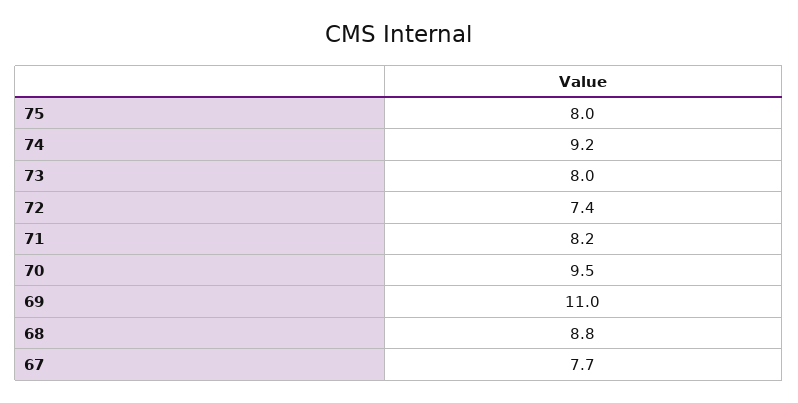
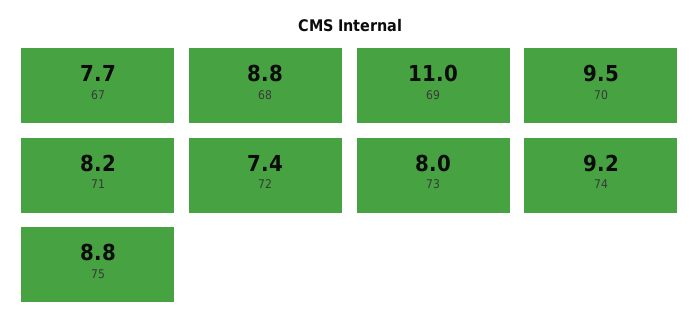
75: 8 -> 8.8

